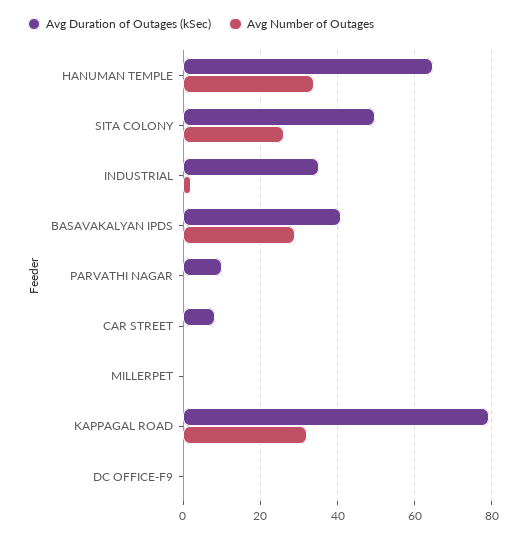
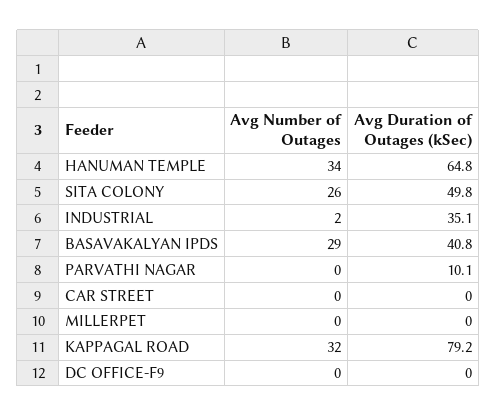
Avg Duration of Outages (kSec), CAR STREET: 8 -> 0

